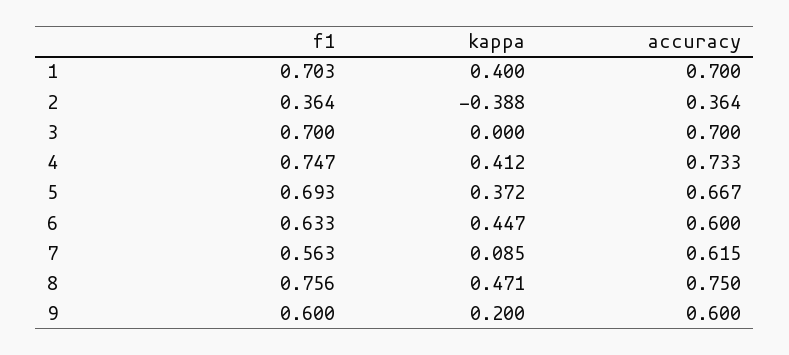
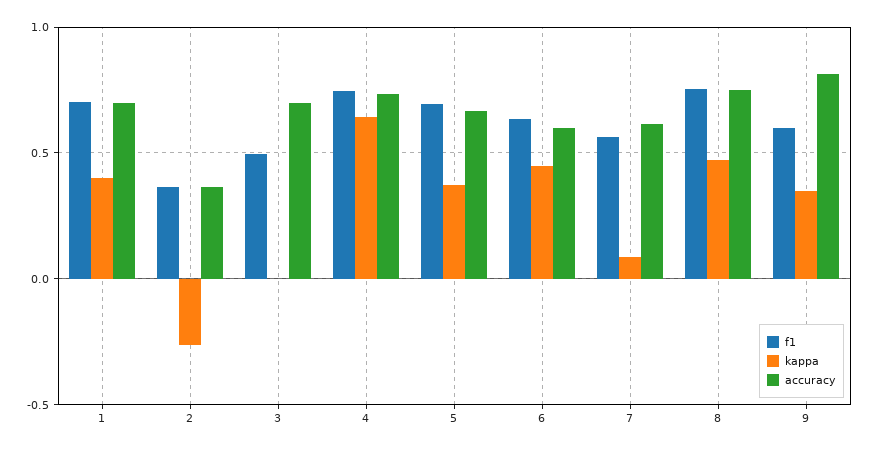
kappa, 2: -0.388 -> -0.25
f1, 3: 0.7 -> 0.5
kappa, 4: 0.412 -> 0.65
kappa, 9: 0.2 -> 0.35
accuracy, 9: 0.6 -> 0.8

